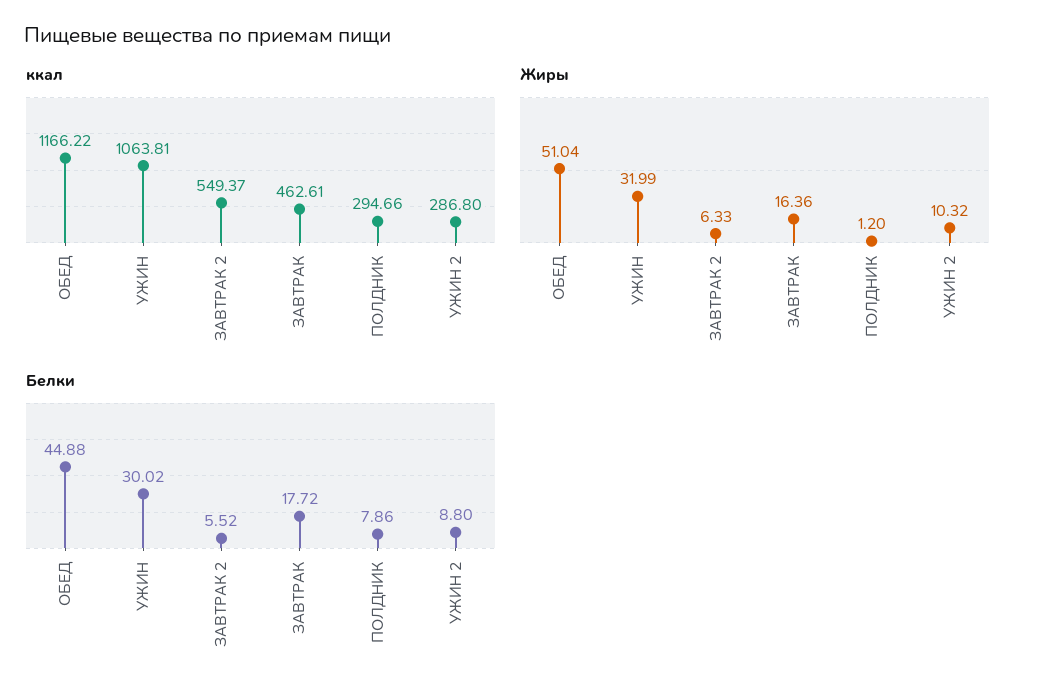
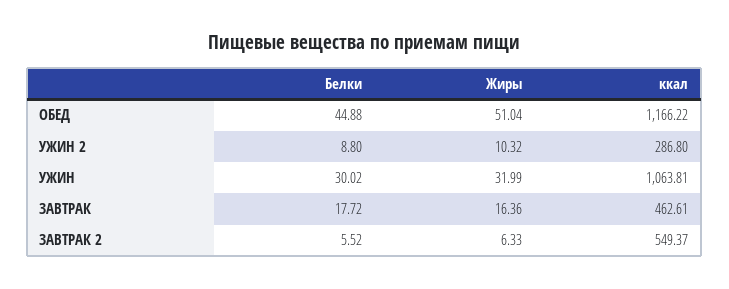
ккал, ПОЛДНИК: 294.66 -> none
Жиры, ПОЛДНИК: 1.2 -> none
Белки, ПОЛДНИК: 7.86 -> none

